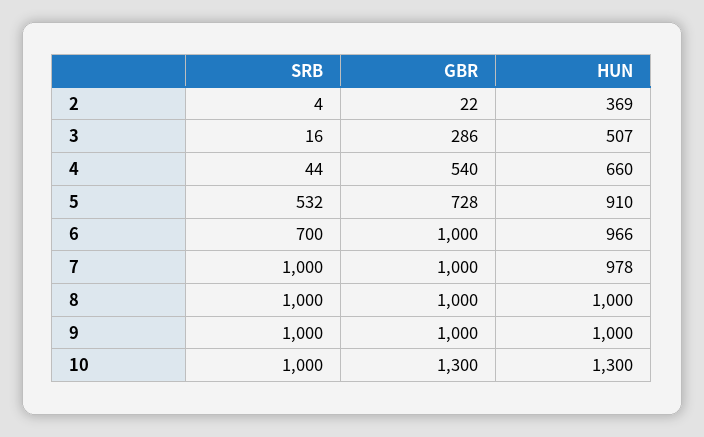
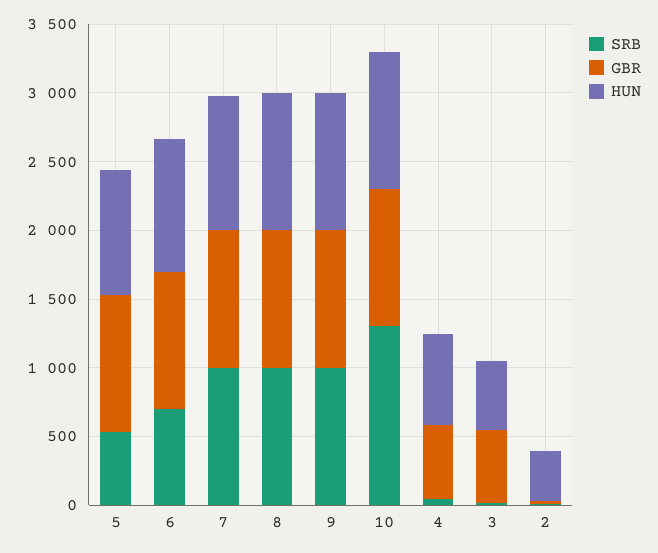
GBR, 3: 286 -> 500
GBR, 5: 728 -> 1000
SRB, 10: 1000 -> 1300
GBR, 10: 1300 -> 1000
HUN, 10: 1300 -> 1000

